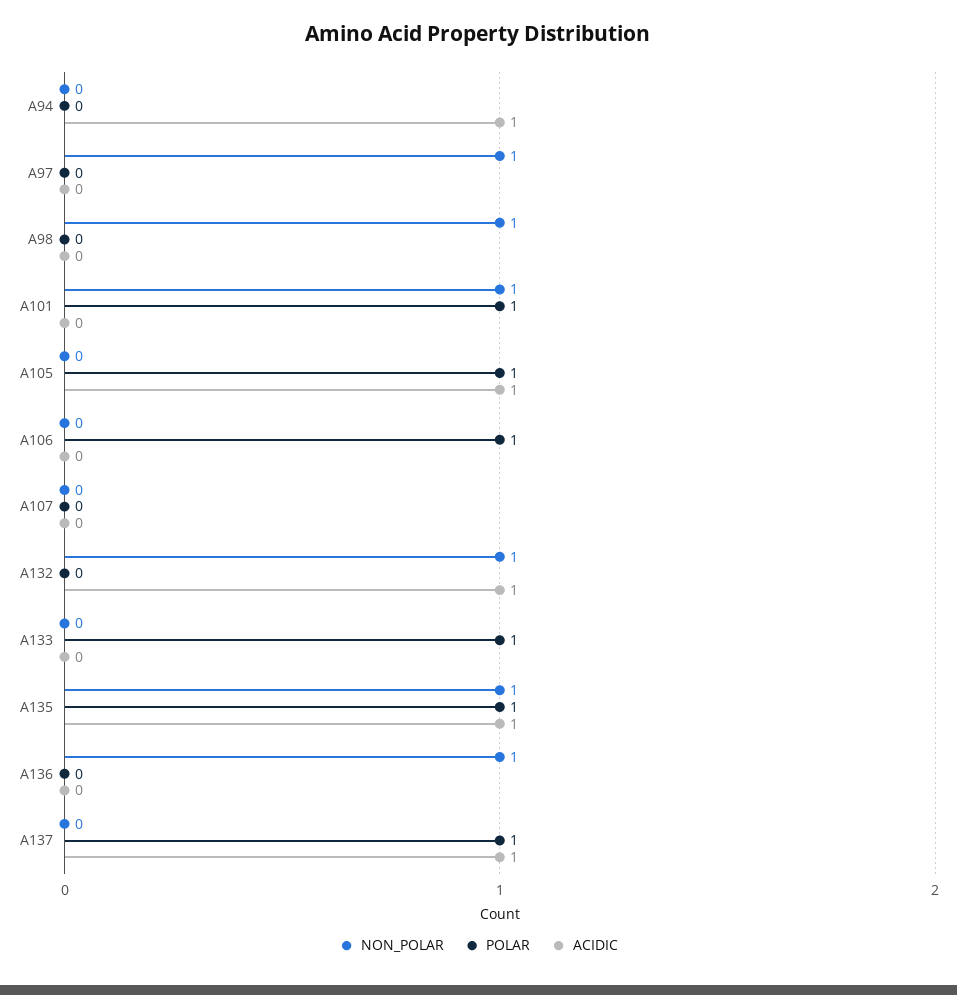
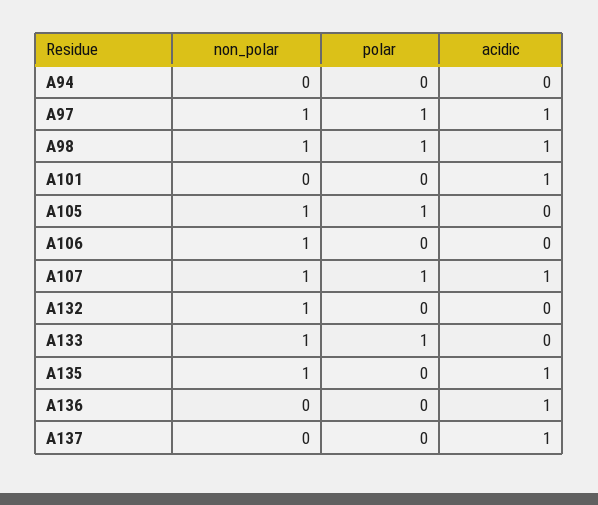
ACIDIC, A94: 1 -> 0
POLAR, A97: 0 -> 1
ACIDIC, A97: 0 -> 1
POLAR, A98: 0 -> 1
ACIDIC, A98: 0 -> 1
NON_POLAR, A101: 1 -> 0
POLAR, A101: 1 -> 0
ACIDIC, A101: 0 -> 1
NON_POLAR, A105: 0 -> 1
ACIDIC, A105: 1 -> 0
NON_POLAR, A106: 0 -> 1
POLAR, A106: 1 -> 0
NON_POLAR, A107: 0 -> 1
POLAR, A107: 0 -> 1
ACIDIC, A107: 0 -> 1
ACIDIC, A132: 1 -> 0
NON_POLAR, A133: 0 -> 1
POLAR, A135: 1 -> 0
NON_POLAR, A136: 1 -> 0
ACIDIC, A136: 0 -> 1
POLAR, A137: 1 -> 0

